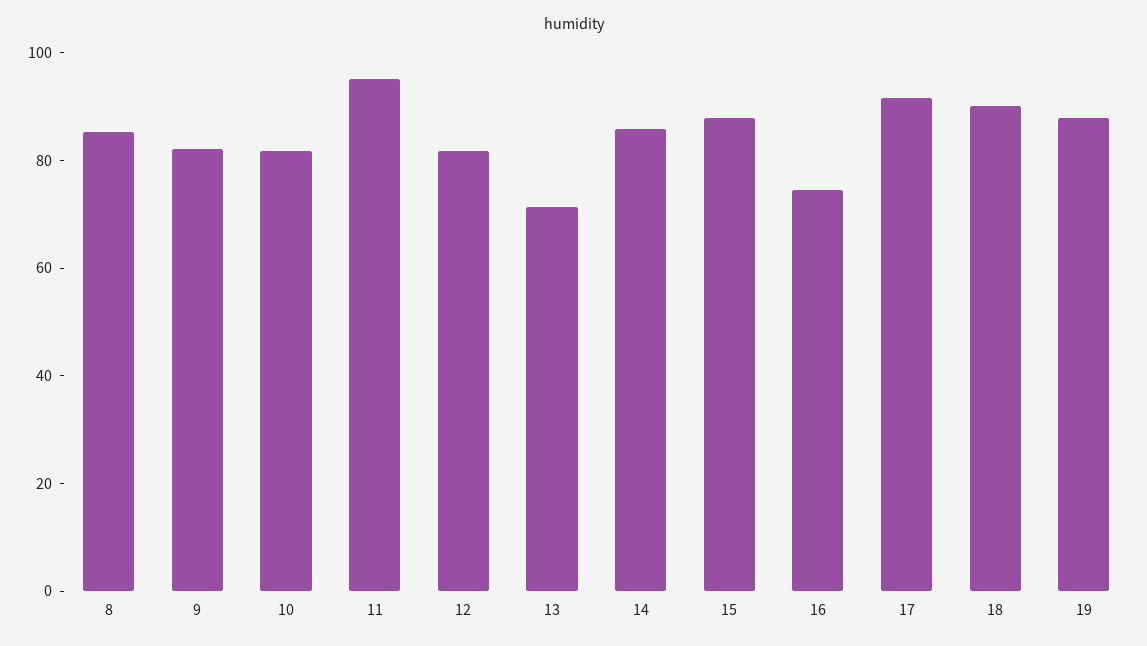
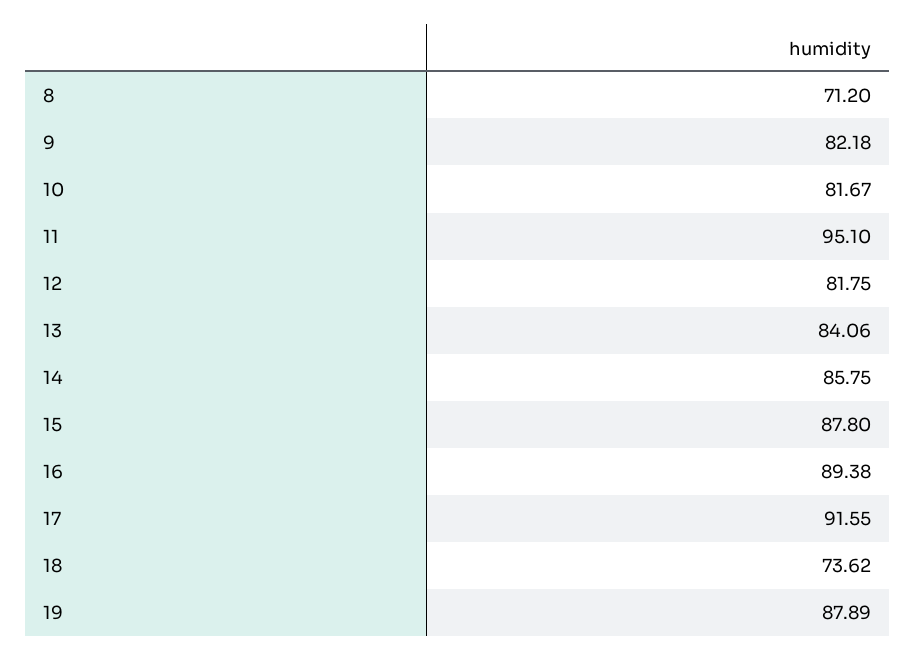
8: 85 -> 71.2
13: 70 -> 84.06
16: 75 -> 89.38
18: 90 -> 73.62

